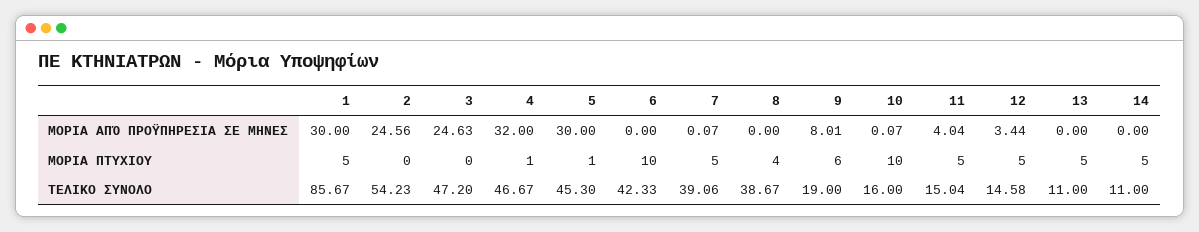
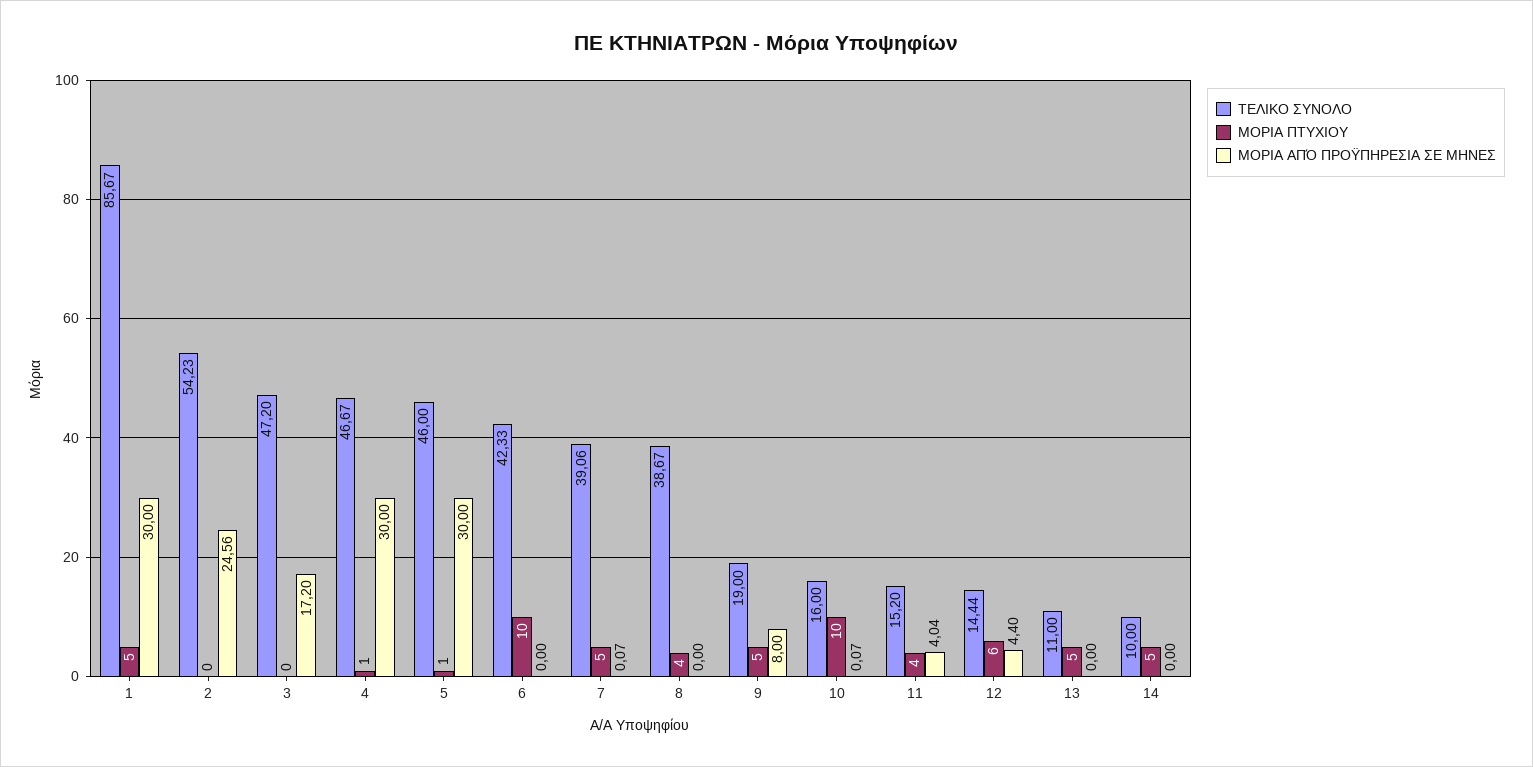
ΜΟΡΙΑ ΑΠΌ ΠΡΟΫΠΗΡΕΣΙΑ ΣΕ ΜΗΝΕΣ, 3: 24.63 -> 17.2
ΜΟΡΙΑ ΑΠΌ ΠΡΟΫΠΗΡΕΣΙΑ ΣΕ ΜΗΝΕΣ, 4: 32 -> 30
ΜΟΡΙΑ ΑΠΌ ΠΡΟΫΠΗΡΕΣΙΑ ΣΕ ΜΗΝΕΣ, 9: 8.01 -> 8
ΜΟΡΙΑ ΑΠΌ ΠΡΟΫΠΗΡΕΣΙΑ ΣΕ ΜΗΝΕΣ, 12: 3.44 -> 4.4
ΜΟΡΙΑ ΠΤΥΧΙΟΥ, 9: 6 -> 5
ΜΟΡΙΑ ΠΤΥΧΙΟΥ, 11: 5 -> 4
ΜΟΡΙΑ ΠΤΥΧΙΟΥ, 12: 5 -> 6
ΤΕΛΙΚΟ ΣΥΝΟΛΟ, 5: 45.3 -> 46
ΤΕΛΙΚΟ ΣΥΝΟΛΟ, 11: 15.04 -> 15.2
ΤΕΛΙΚΟ ΣΥΝΟΛΟ, 12: 14.58 -> 14.44
ΤΕΛΙΚΟ ΣΥΝΟΛΟ, 14: 11 -> 10

